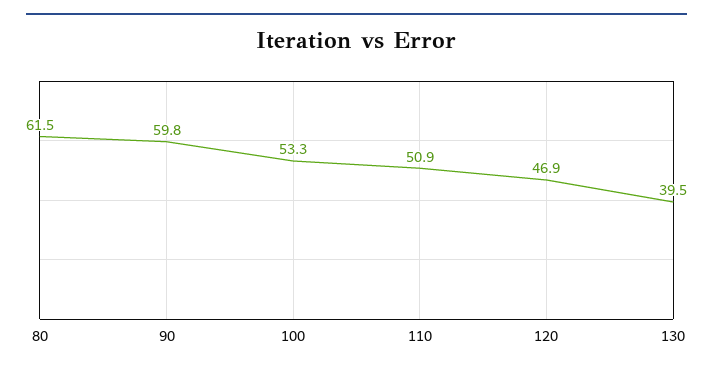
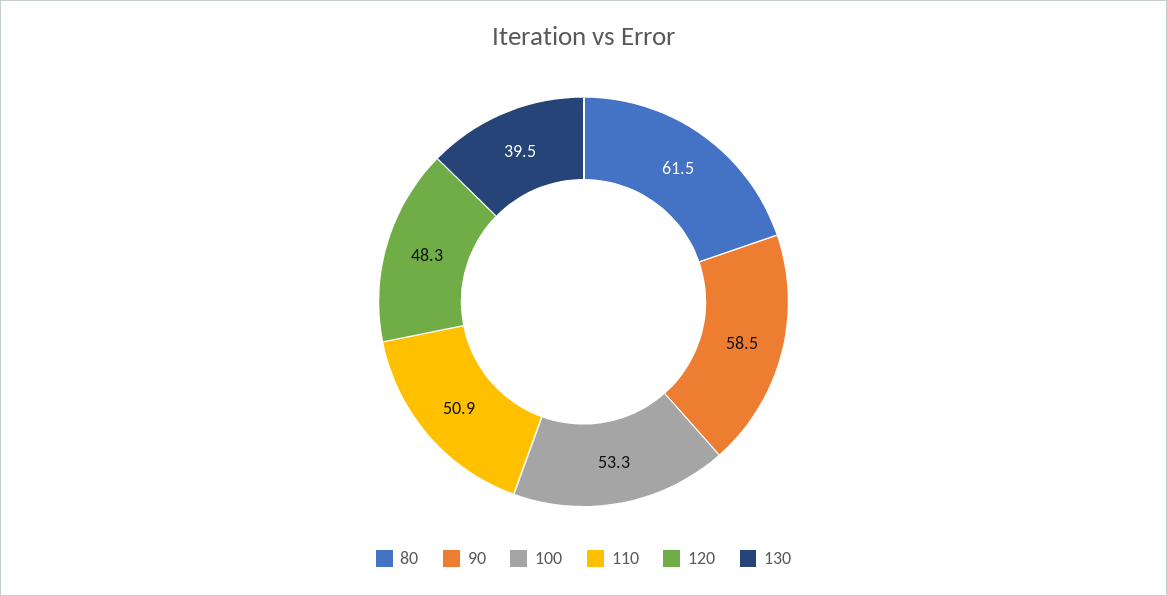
90: 59.8 -> 58.5
120: 46.9 -> 48.3

